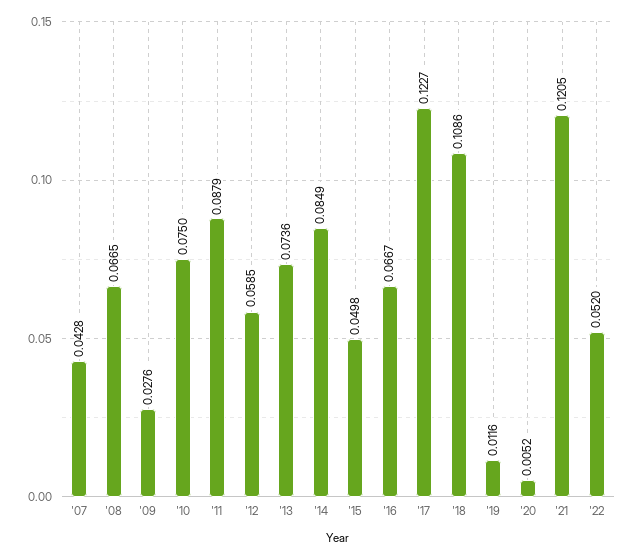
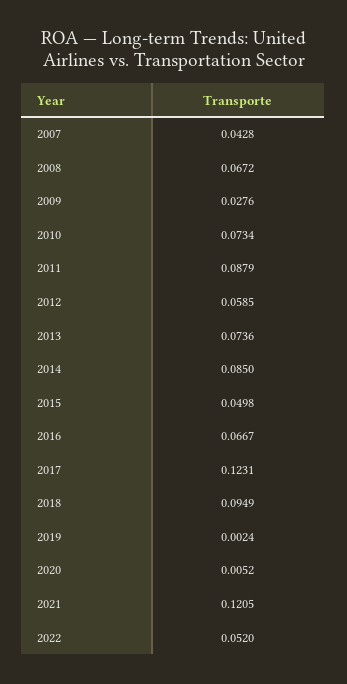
'08: 0.0665 -> 0.0672
'10: 0.075 -> 0.0734
'14: 0.0849 -> 0.085
'17: 0.1227 -> 0.1231
'18: 0.1086 -> 0.0949
'19: 0.0116 -> 0.0024

